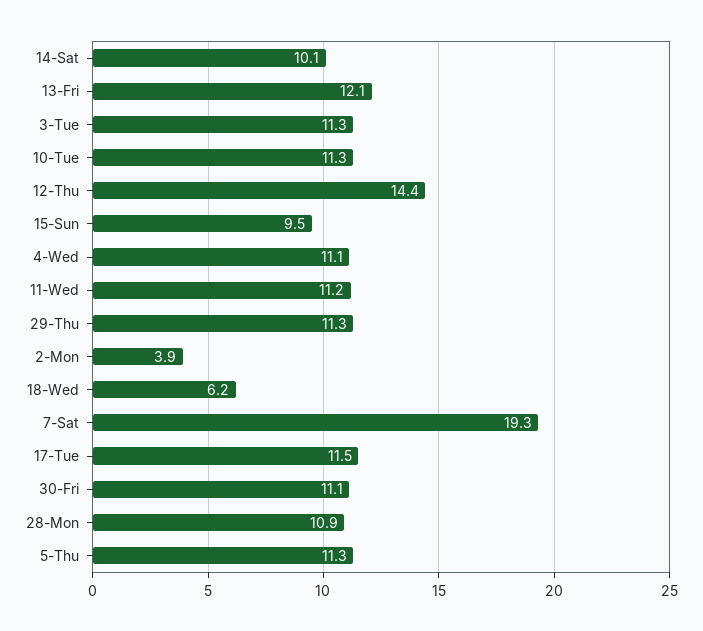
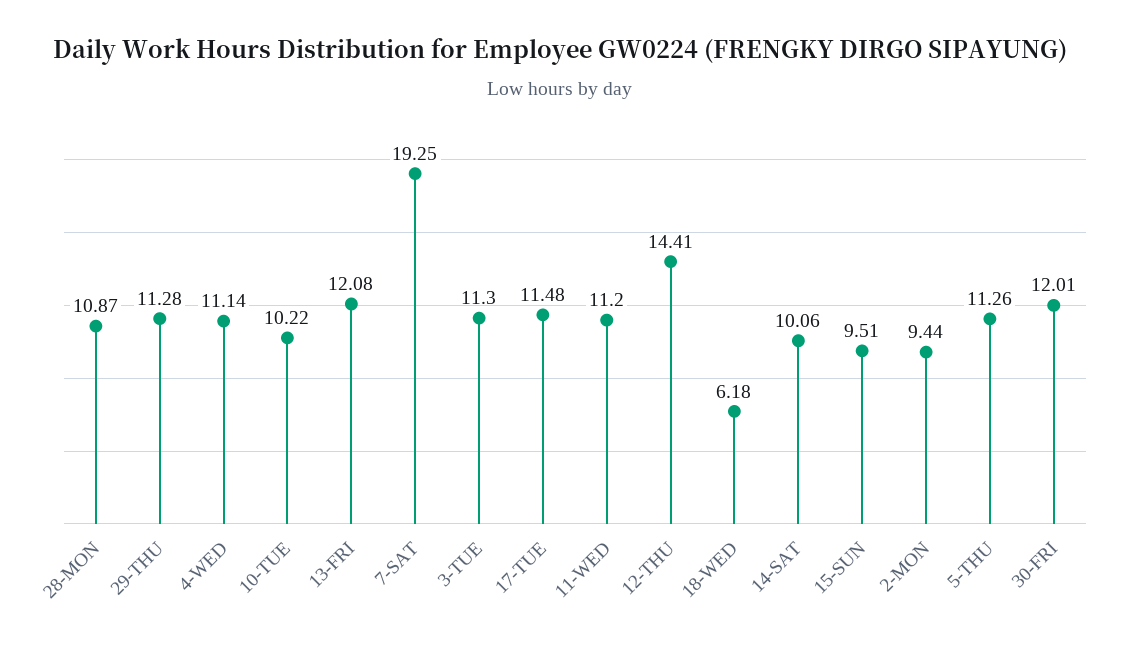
10-Tue: 11.3 -> 10.22
2-Mon: 3.9 -> 9.44
30-Fri: 11.1 -> 12.01

